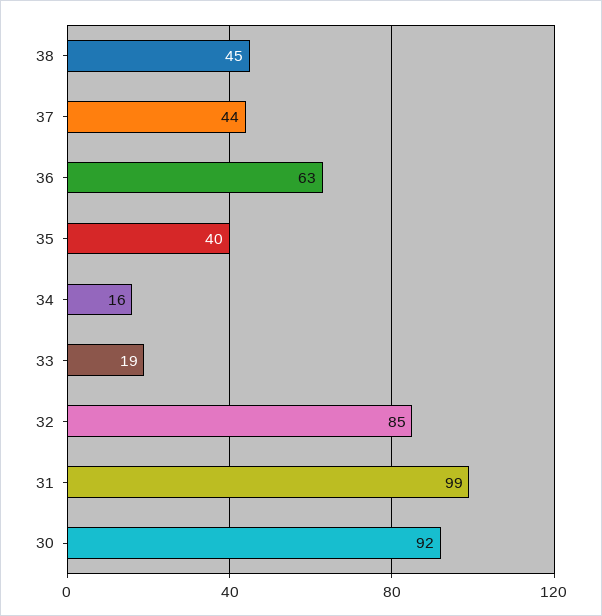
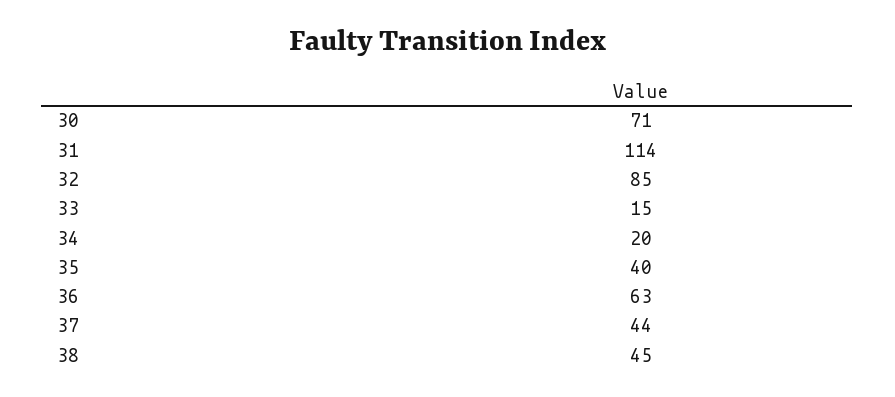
34: 16 -> 20
33: 19 -> 15
31: 99 -> 114
30: 92 -> 71

